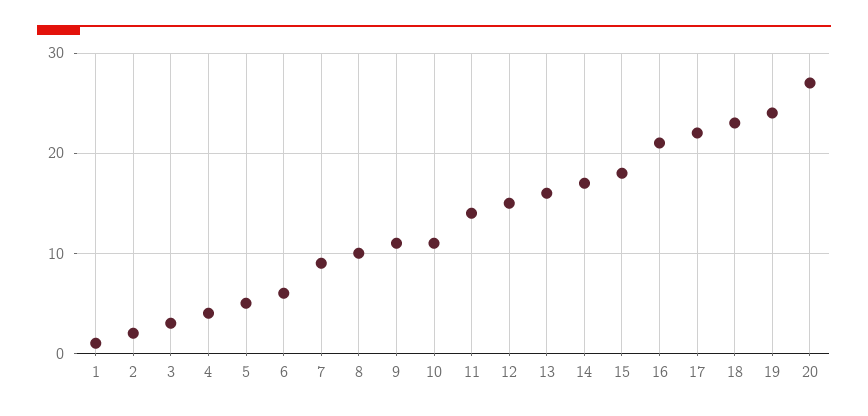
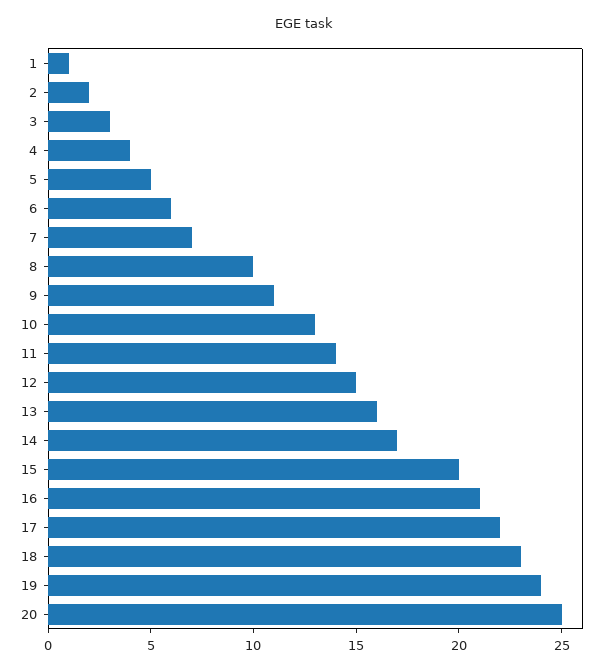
7: 9 -> 7
10: 11 -> 13
15: 18 -> 20
20: 27 -> 25

